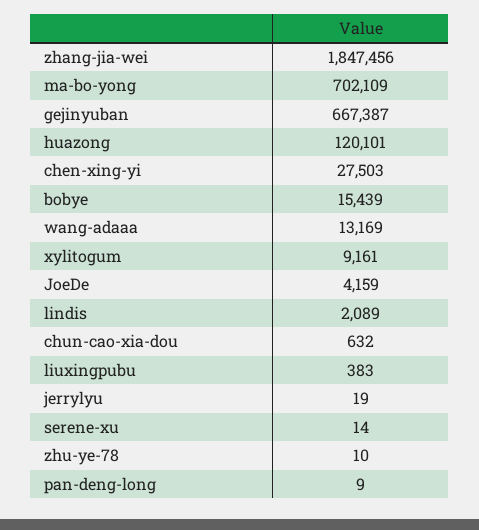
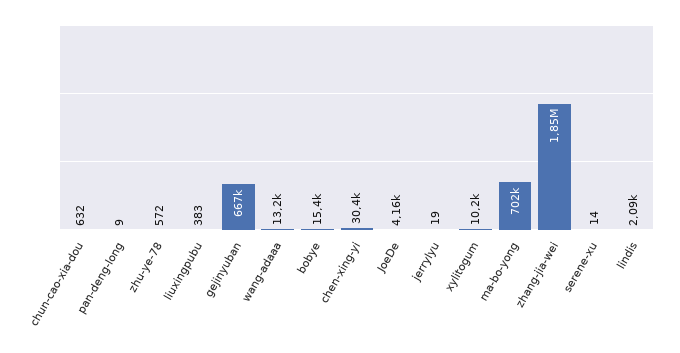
huazong: 120101 -> none
chen-xing-yi: 27503 -> 30400
xylitogum: 9161 -> 10200
zhu-ye-78: 10 -> 572

